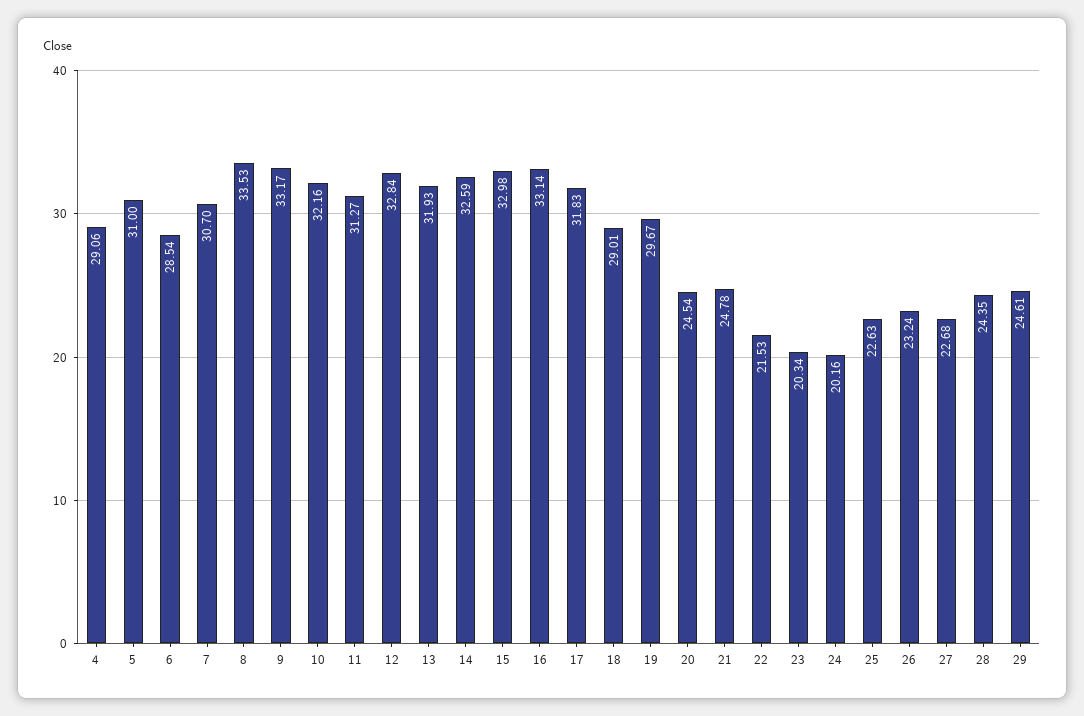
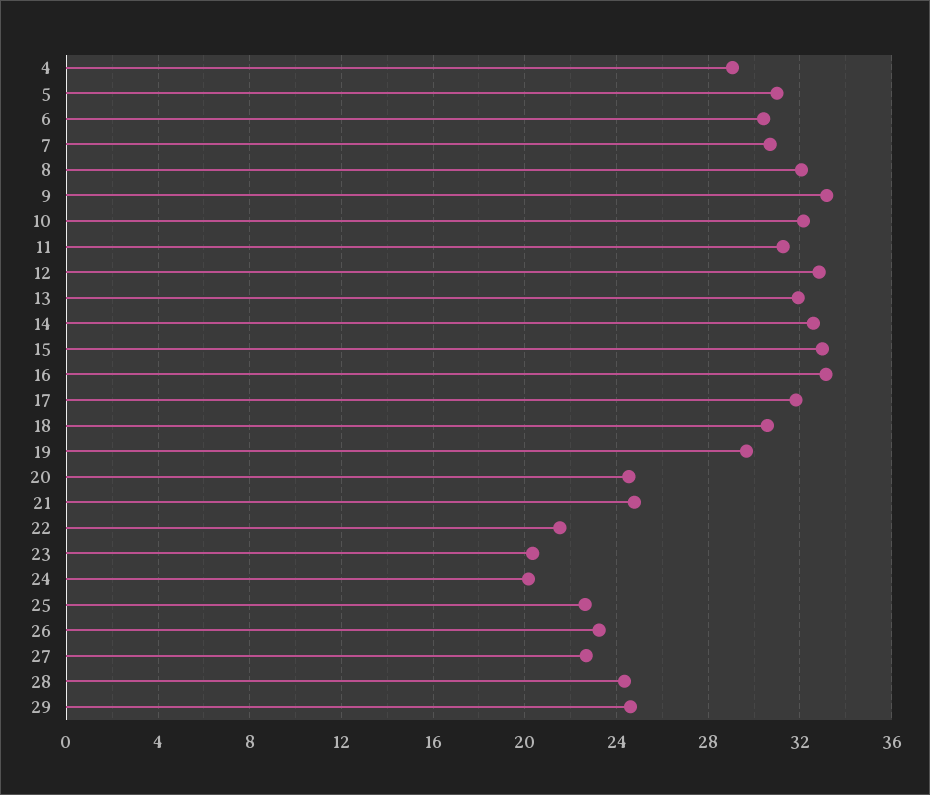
6: 28.54 -> 30.5
8: 33.53 -> 32
18: 29.01 -> 30.5

